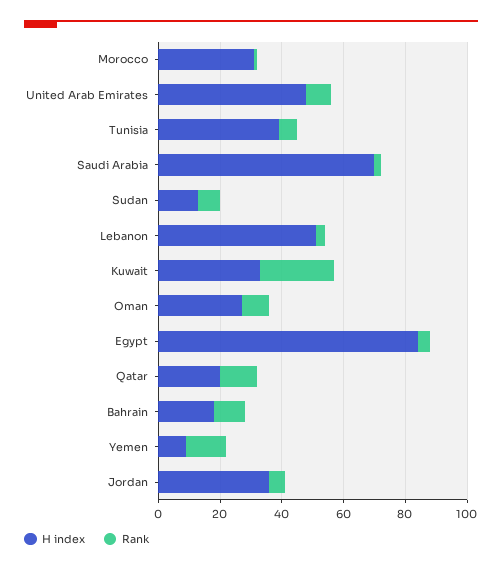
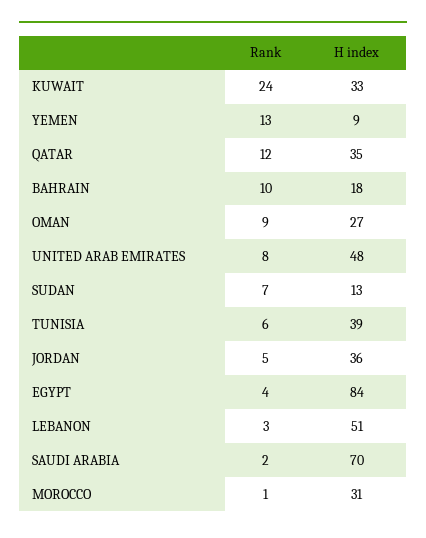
H index, Qatar: 20 -> 35

